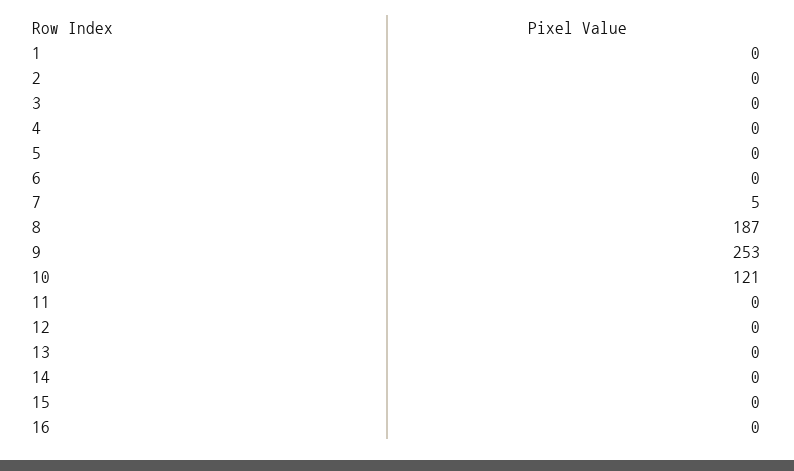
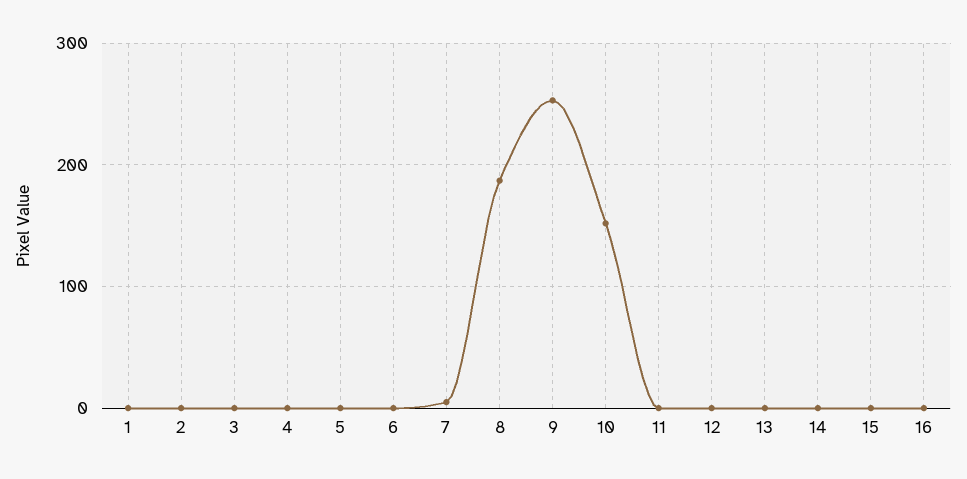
10: 121 -> 150

